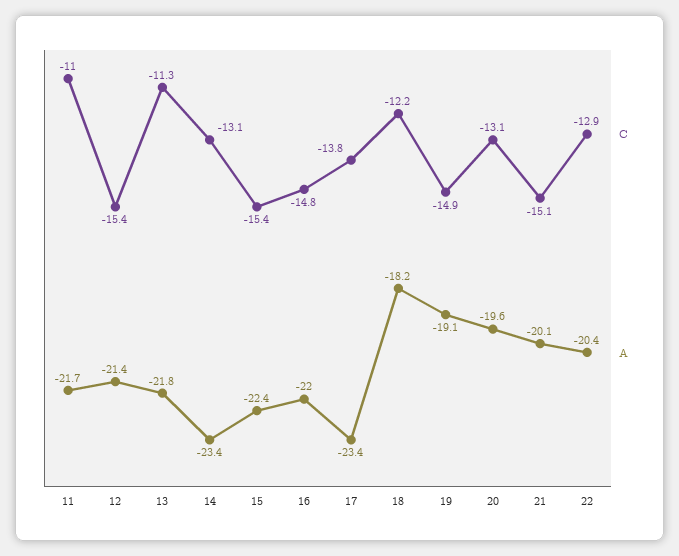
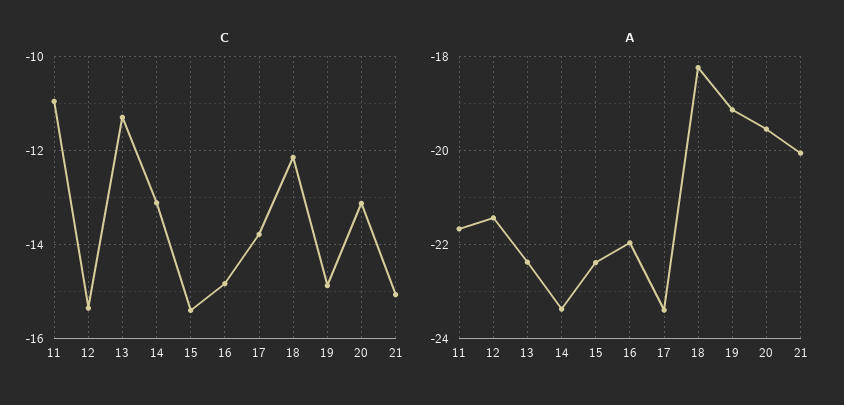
A, 13: -21.8 -> -22.4
C, 22: -12.9 -> none
A, 22: -20.4 -> none

